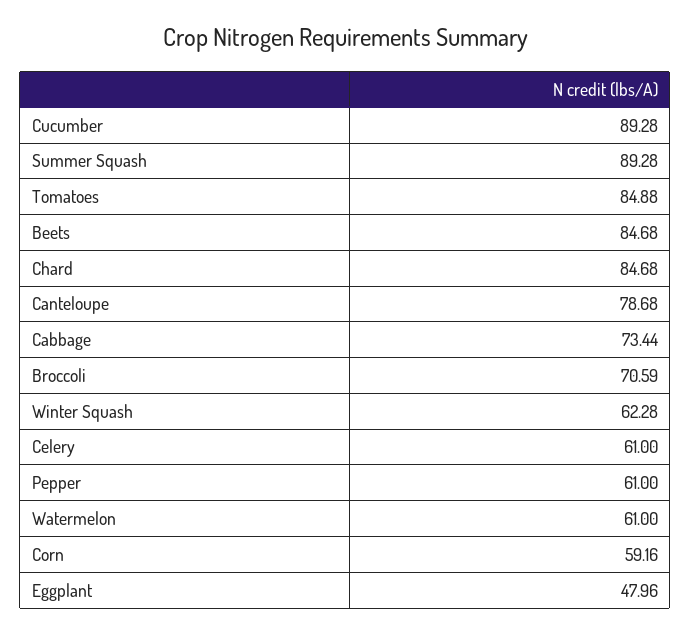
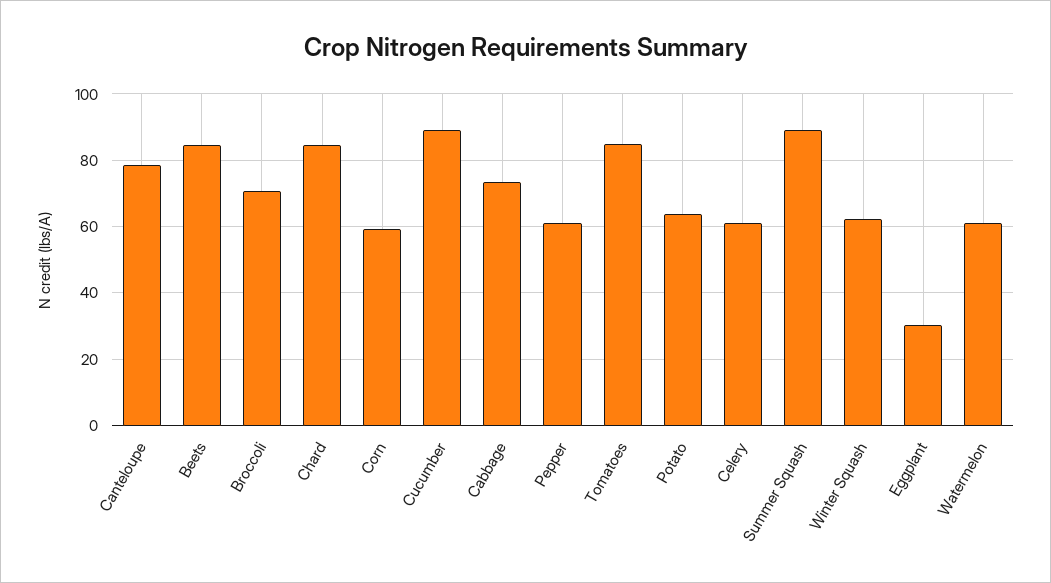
Eggplant: 47.96 -> 30
Potato: none -> 64

